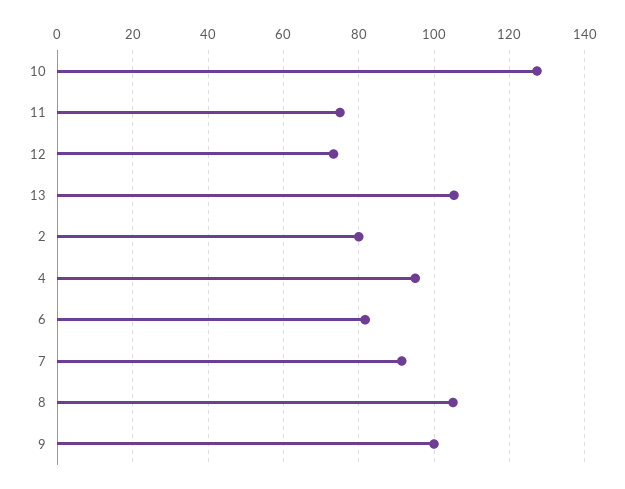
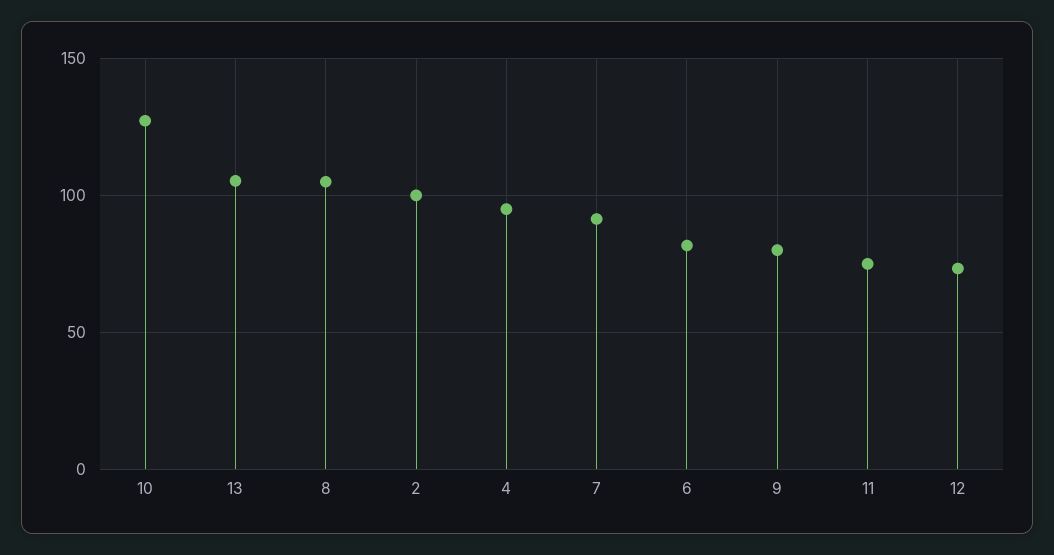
2: 80 -> 100
9: 100 -> 80

